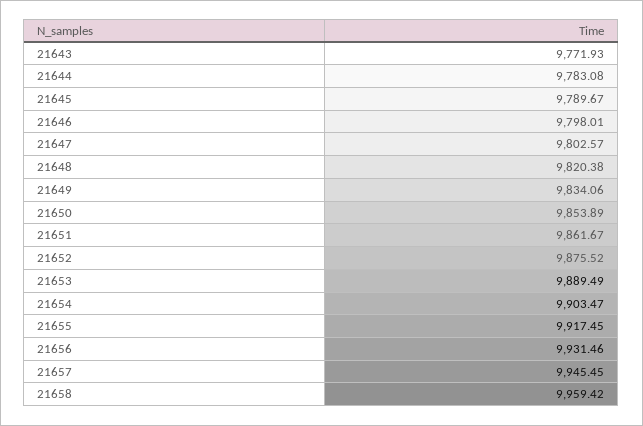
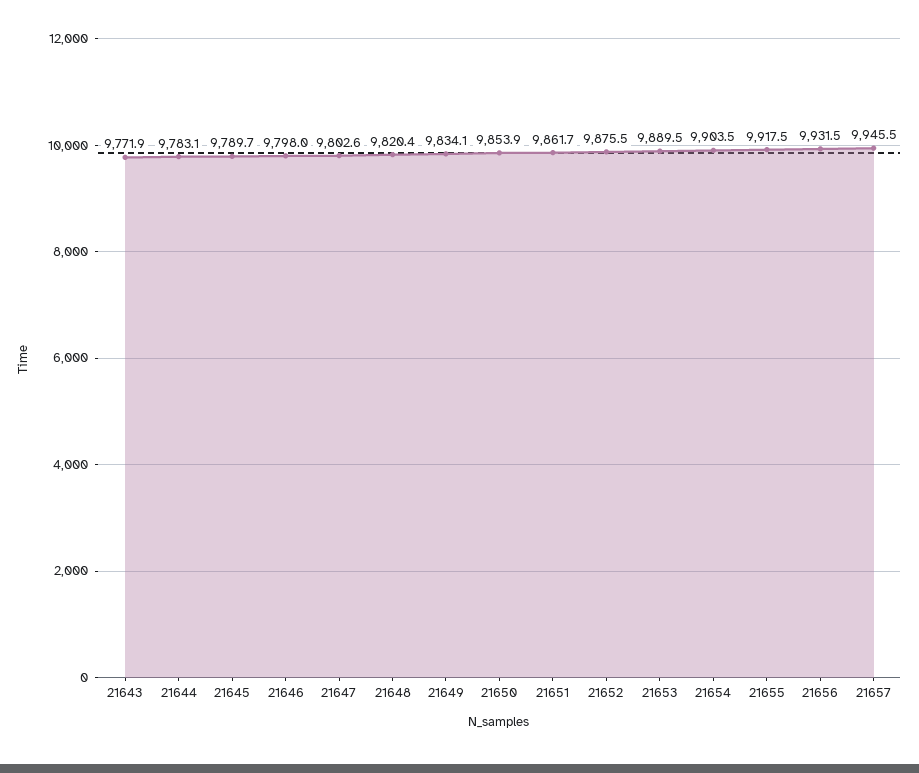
21658: 9959.42 -> none

